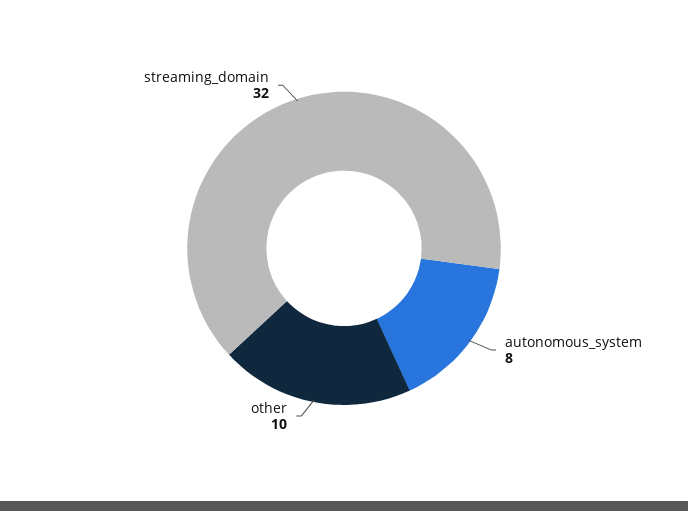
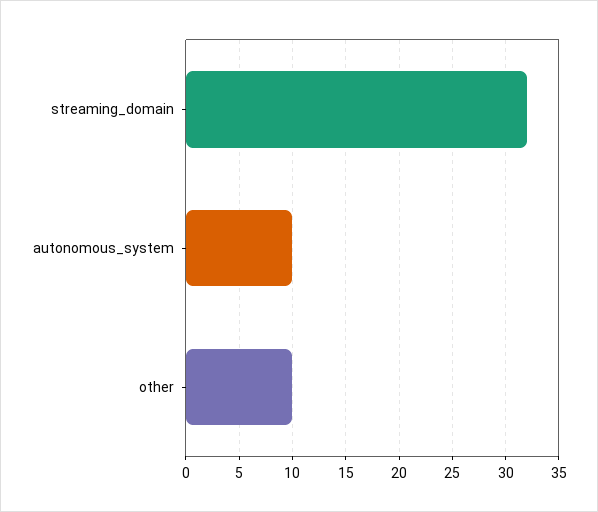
autonomous_system: 8 -> 10

